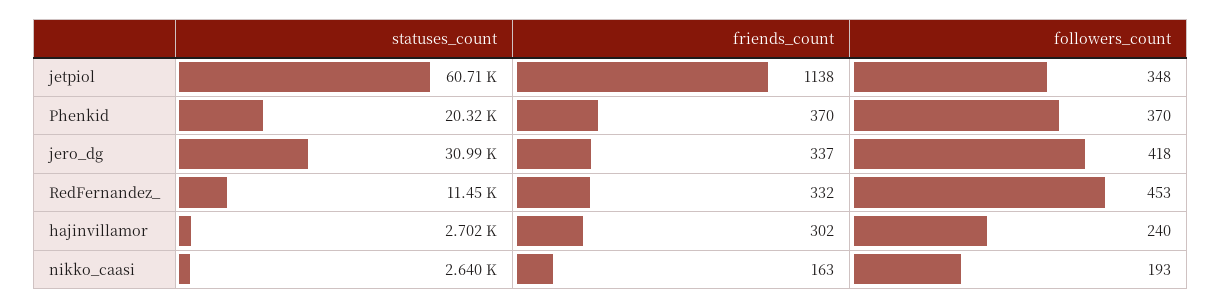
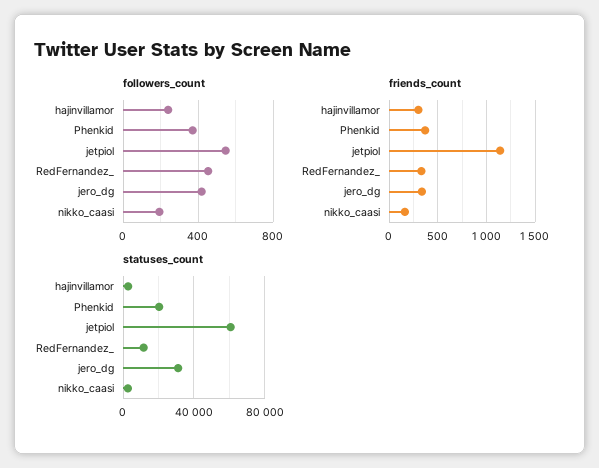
followers_count, jetpiol: 348 -> 550

